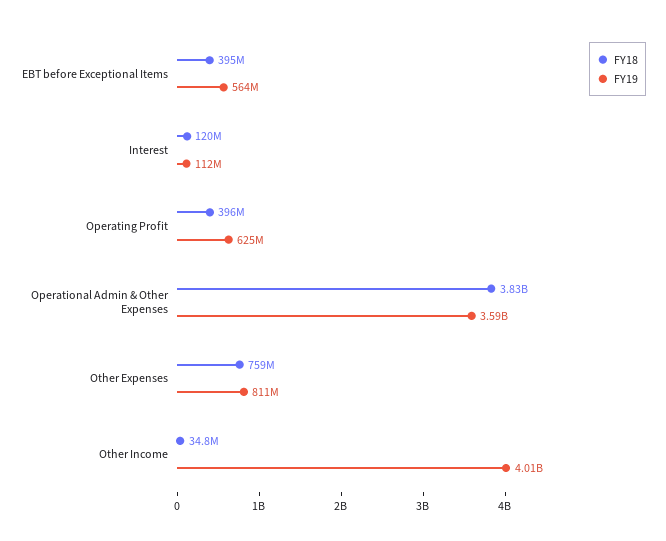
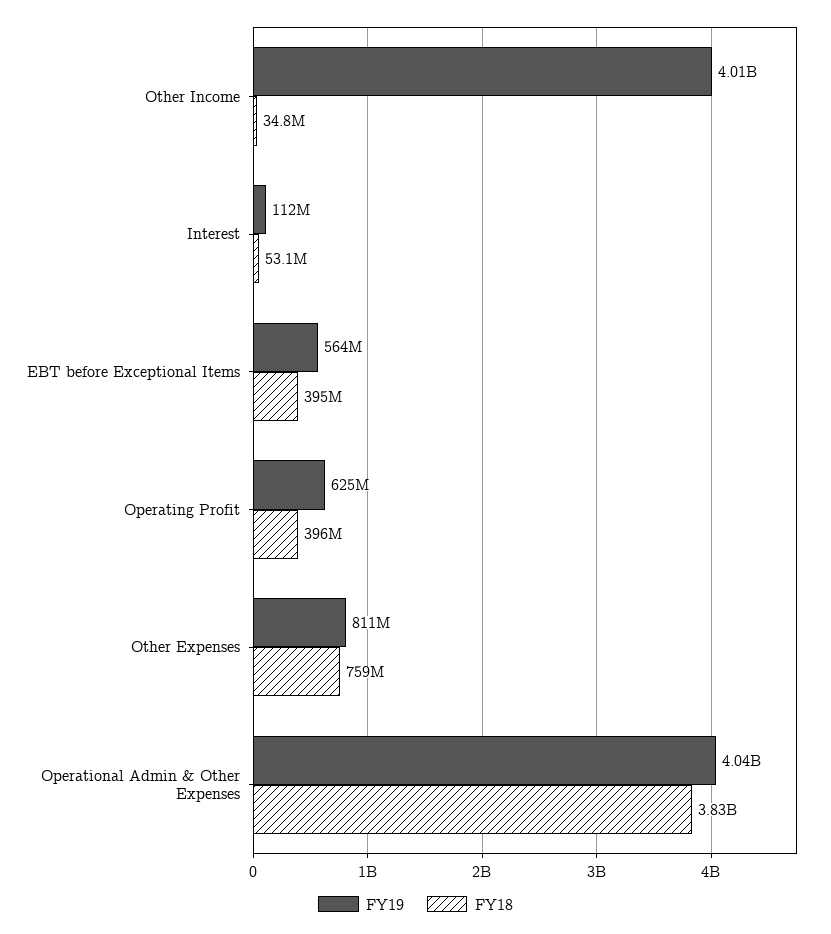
FY18, Interest: 120000000 -> 53100000
FY19, Operational Admin & Other Expenses: 3590000000 -> 4040000000

